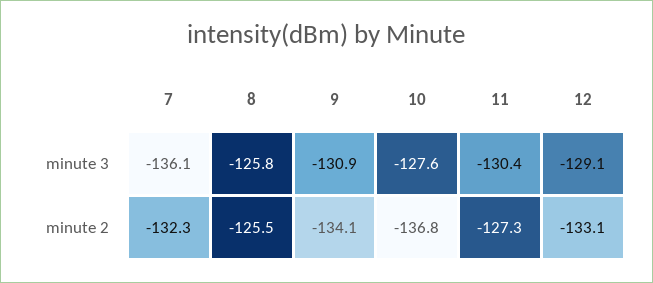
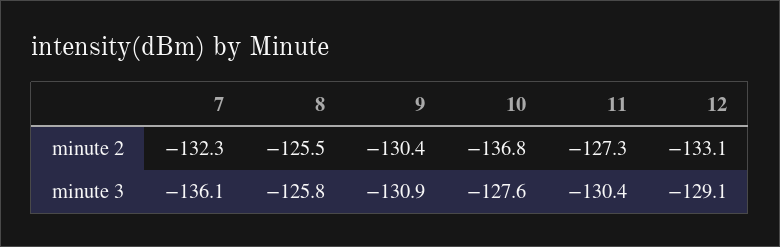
9, minute 2: -134.1 -> -130.4

